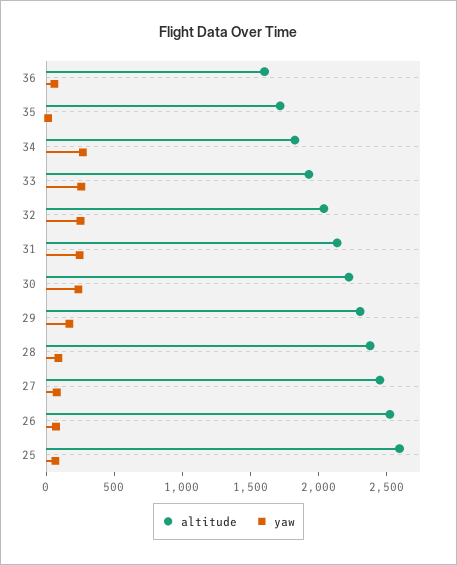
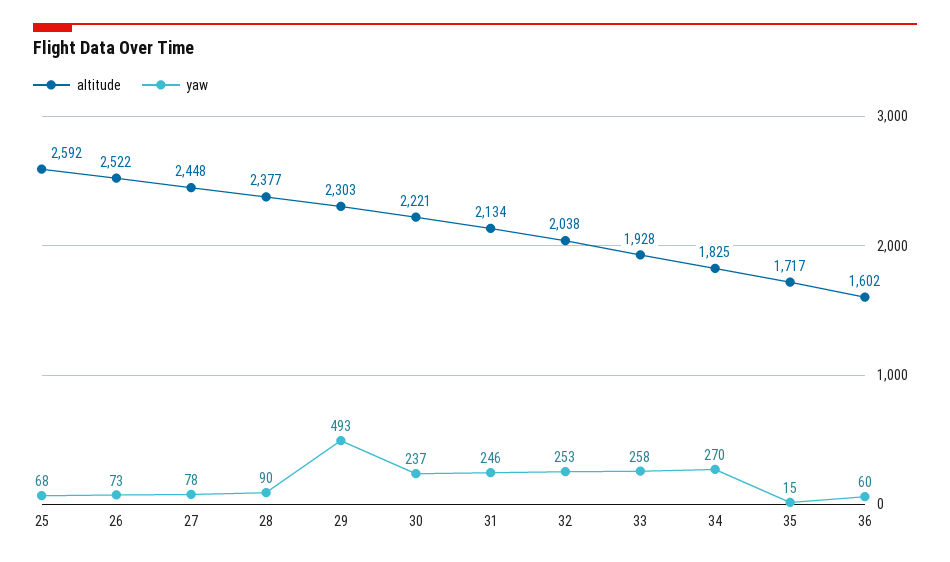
yaw, 29: 200 -> 493

